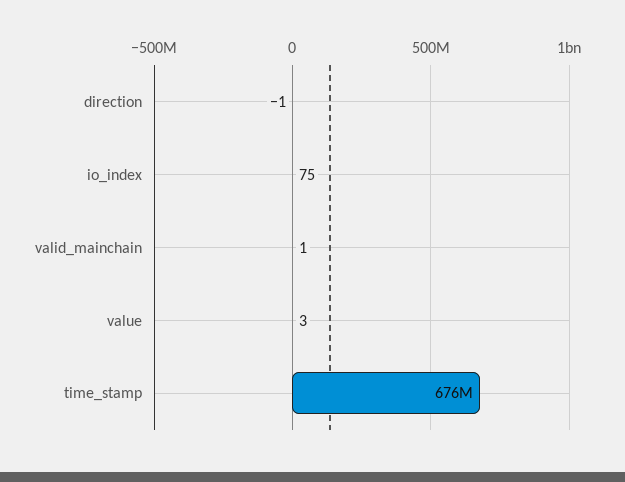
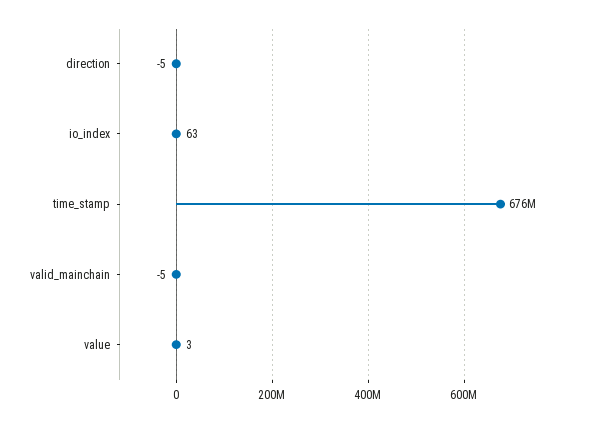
direction: -1 -> -5
io_index: 75 -> 63
valid_mainchain: 1 -> -5

